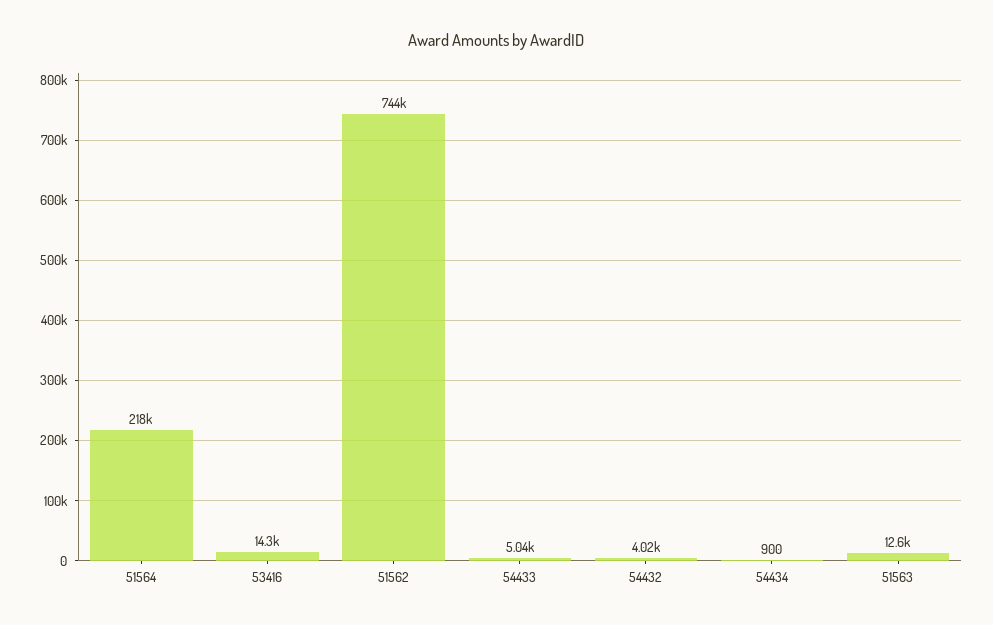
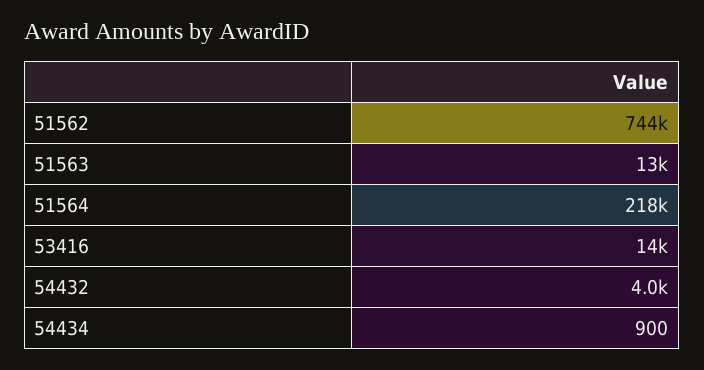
54433: 5040 -> none

